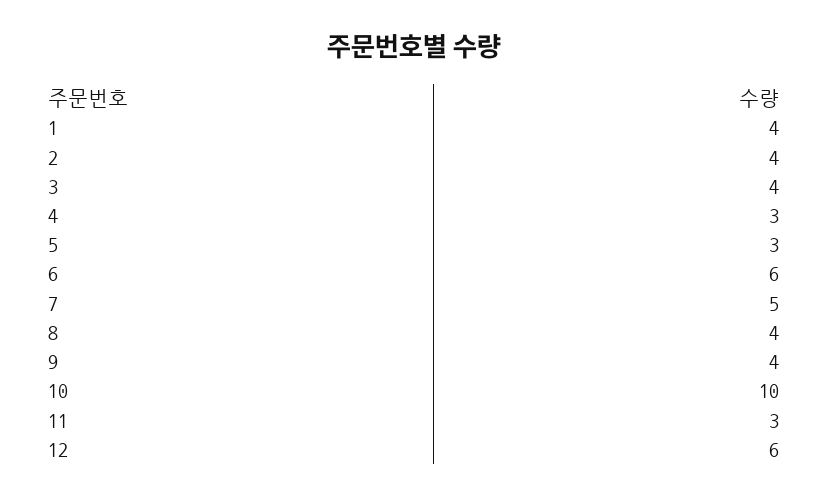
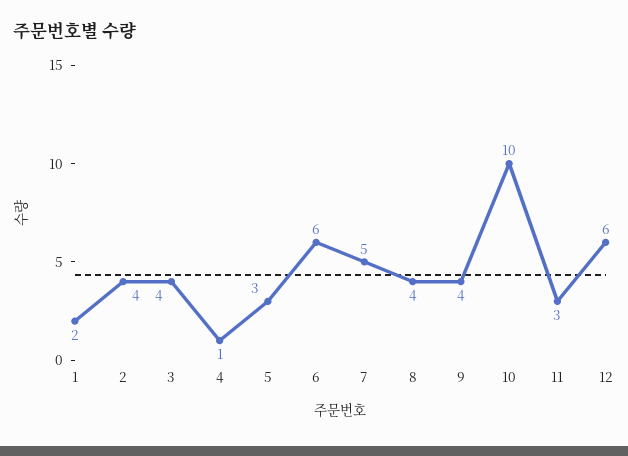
1: 4 -> 2
4: 3 -> 1

